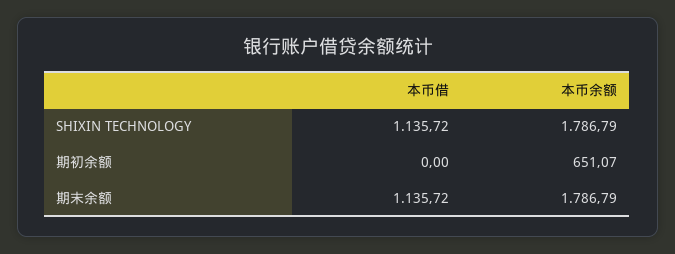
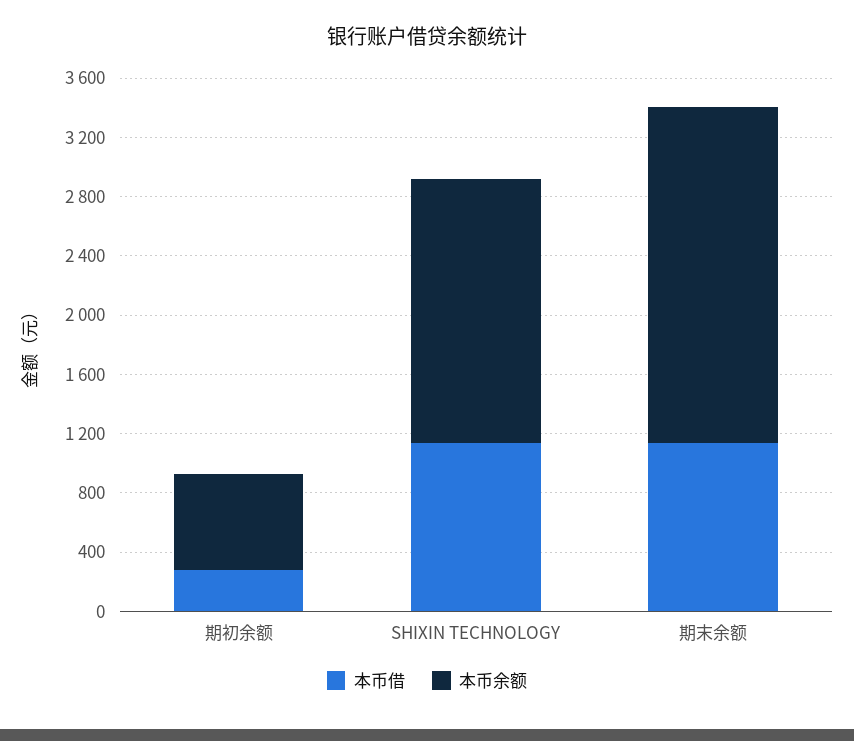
本币借, 期初余额: 0 -> 300
本币余额, 期末余额: 1786.79 -> 2300

